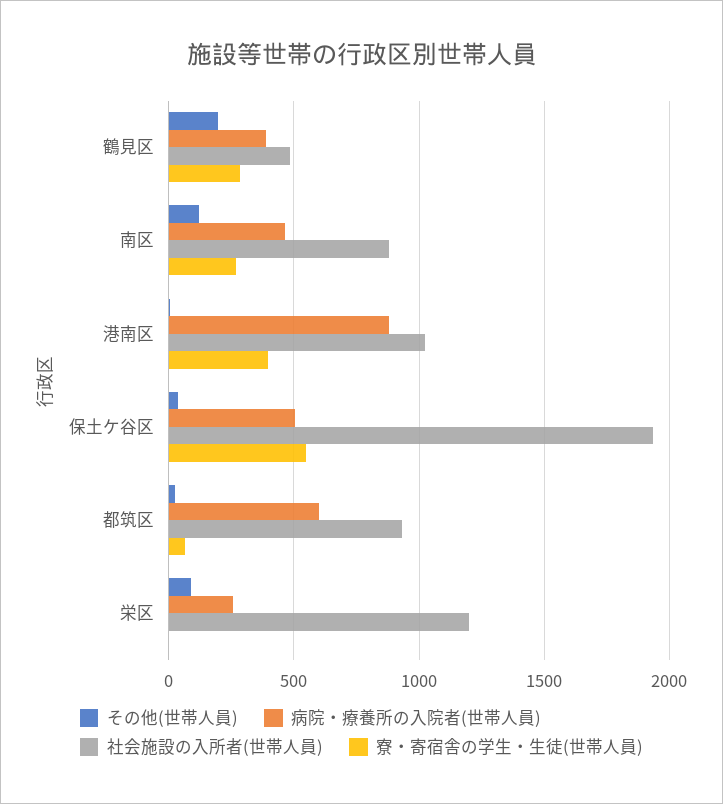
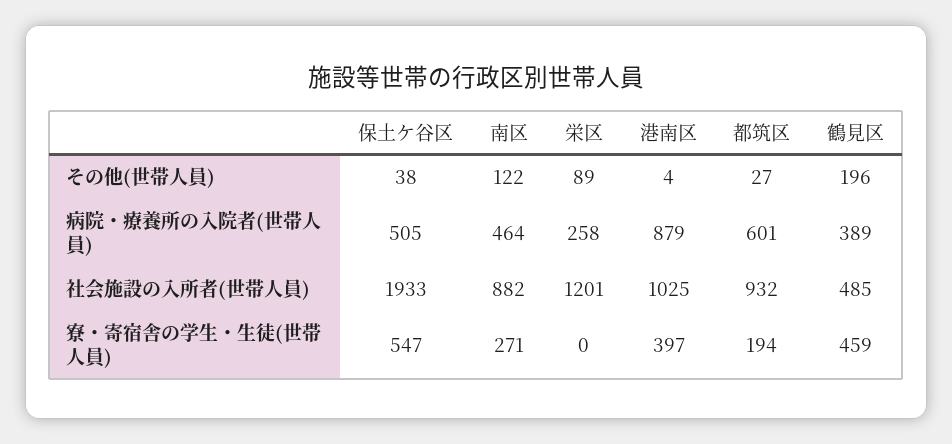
寮・寄宿舎の学生・生徒(世帯人員), 鶴見区: 300 -> 459
寮・寄宿舎の学生・生徒(世帯人員), 都筑区: 50 -> 194

